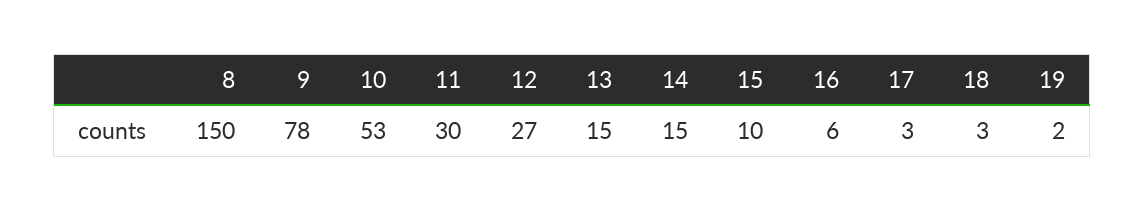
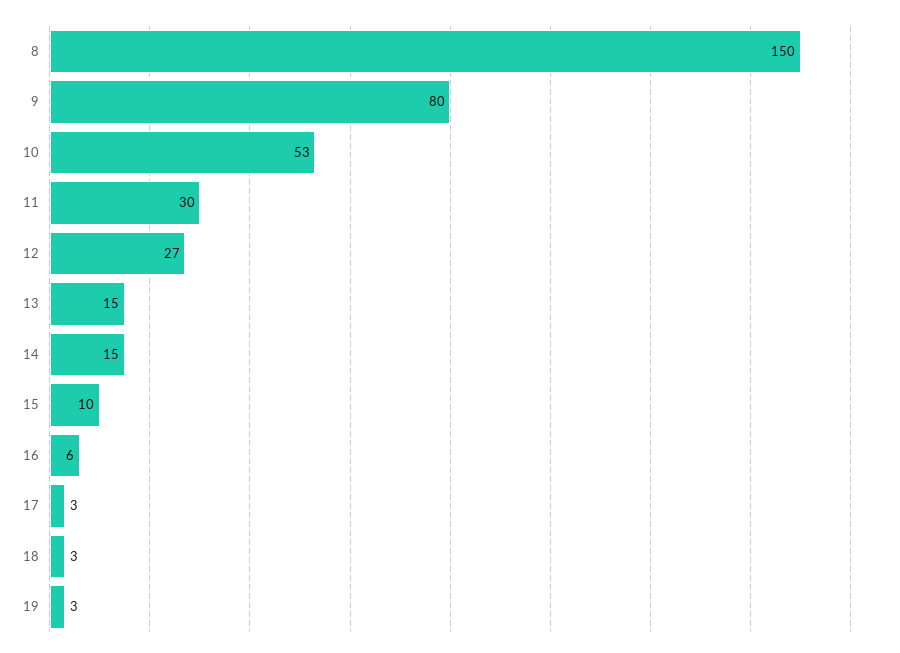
9: 78 -> 80
19: 2 -> 3

